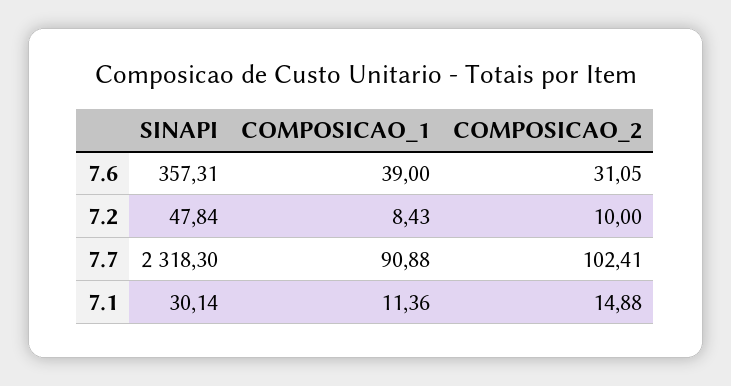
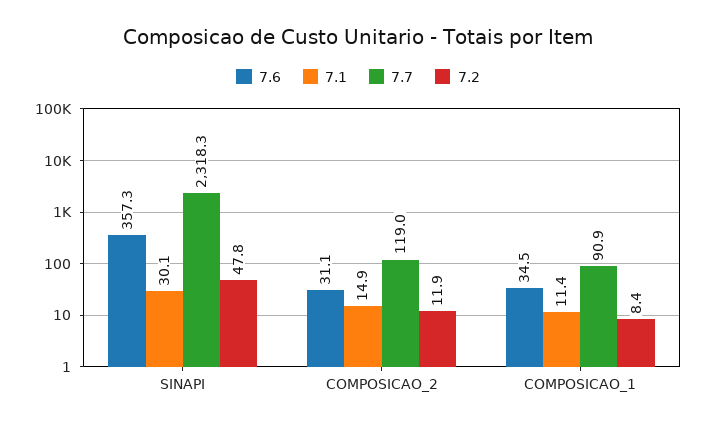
7.6, COMPOSICAO_1: 39 -> 34.5
7.2, COMPOSICAO_2: 10 -> 11.9
7.7, COMPOSICAO_2: 102.41 -> 119

